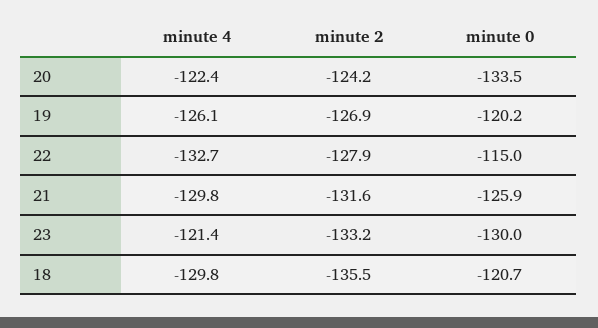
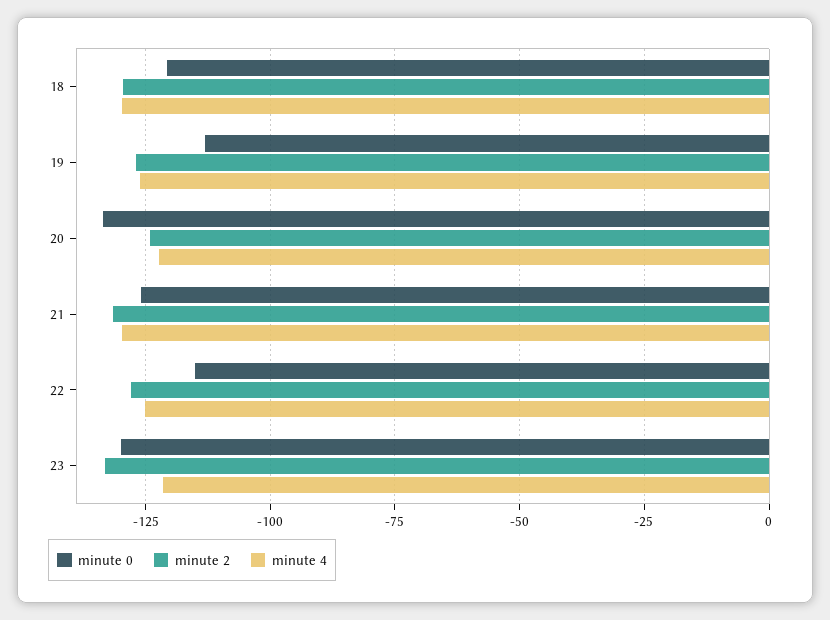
minute 0, 19: -120.2 -> -112.5
minute 4, 22: -132.7 -> -125
minute 2, 18: -135.5 -> -130

